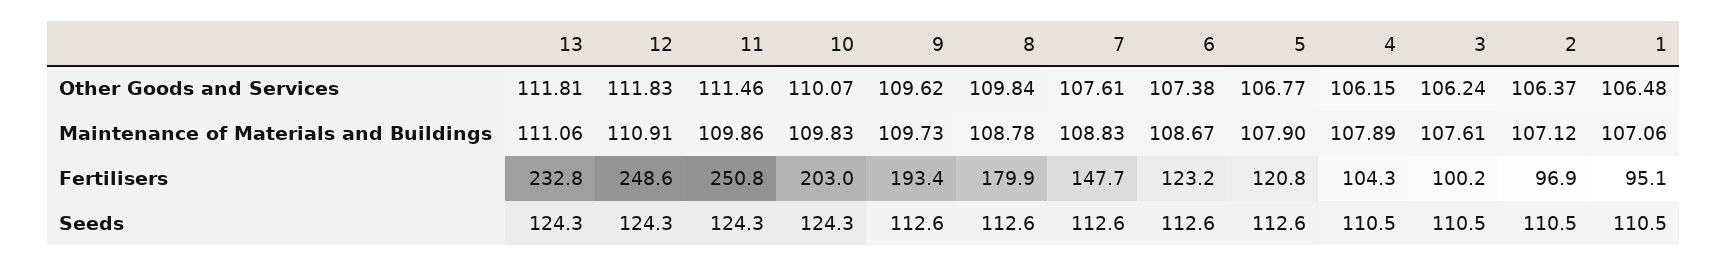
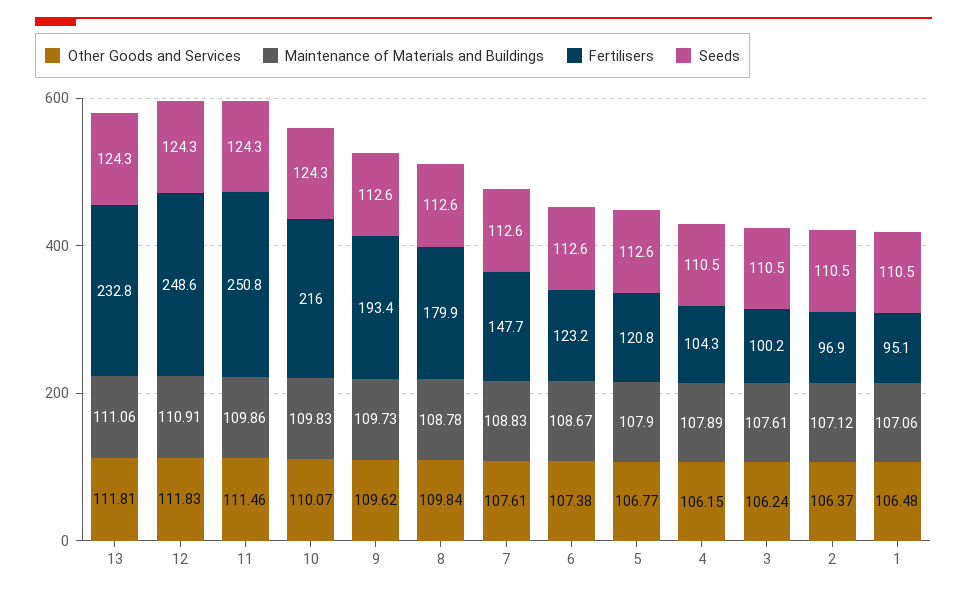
Fertilisers, 10: 203 -> 216

